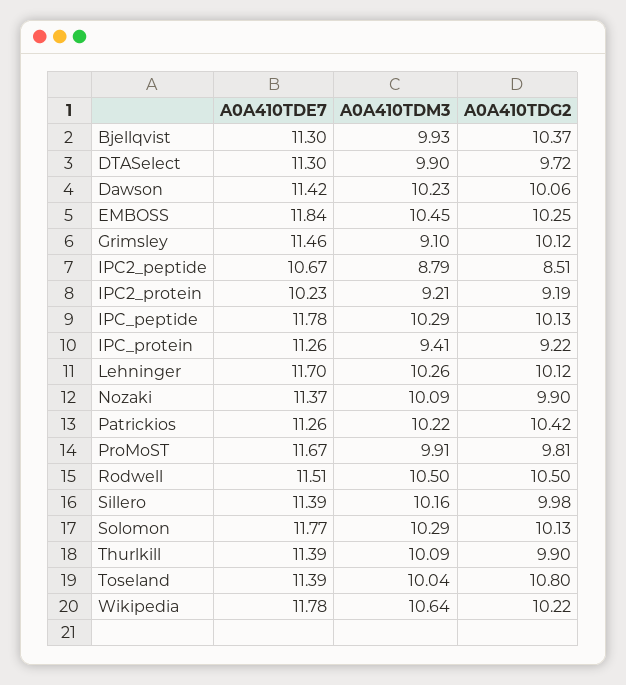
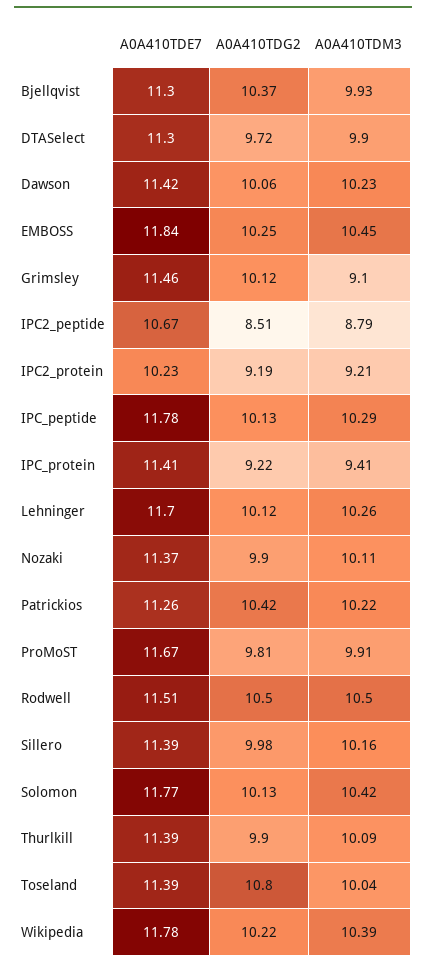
A0A410TDE7, IPC_protein: 11.26 -> 11.41
A0A410TDM3, Nozaki: 10.09 -> 10.11
A0A410TDM3, Solomon: 10.29 -> 10.42
A0A410TDM3, Wikipedia: 10.64 -> 10.39

